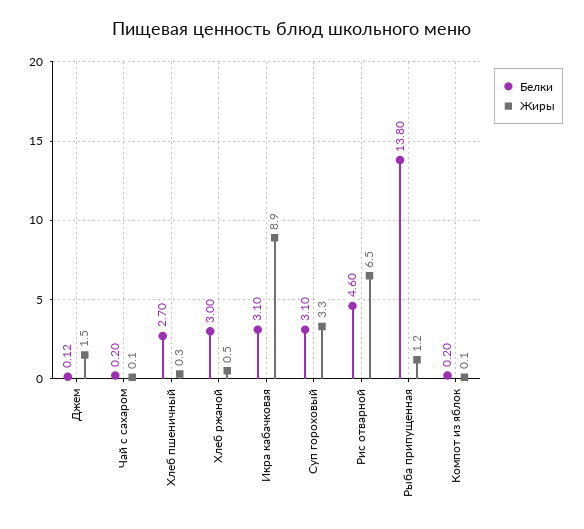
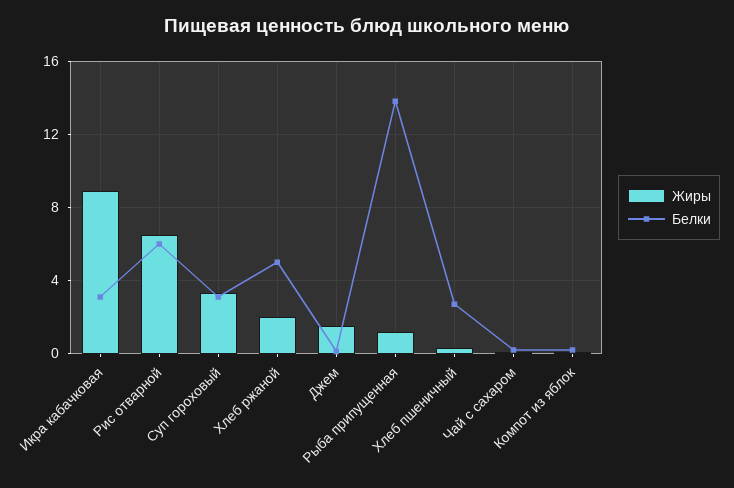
Белки, Хлеб ржаной: 3 -> 5
Жиры, Хлеб ржаной: 0.5 -> 2
Белки, Рис отварной: 4.6 -> 6

